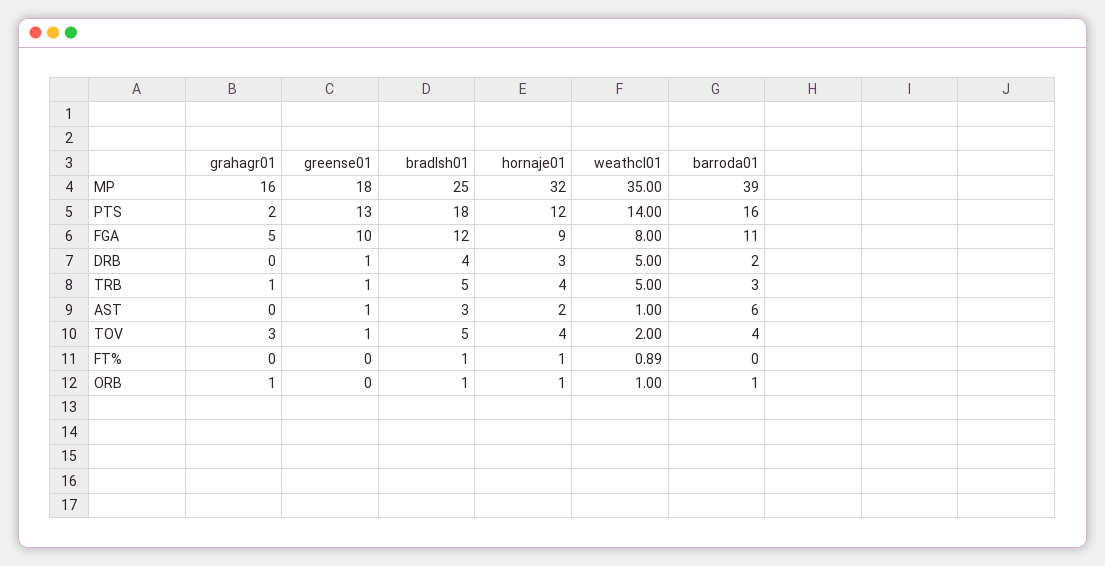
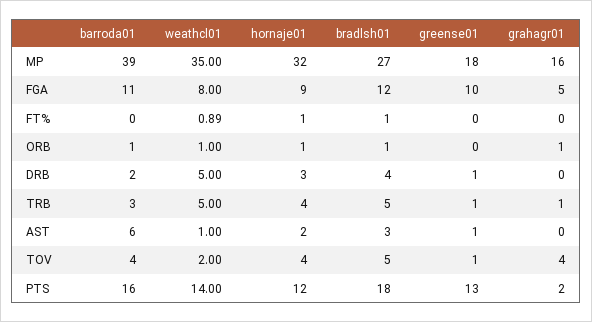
bradlsh01, MP: 25 -> 27
grahagr01, TOV: 3 -> 4

